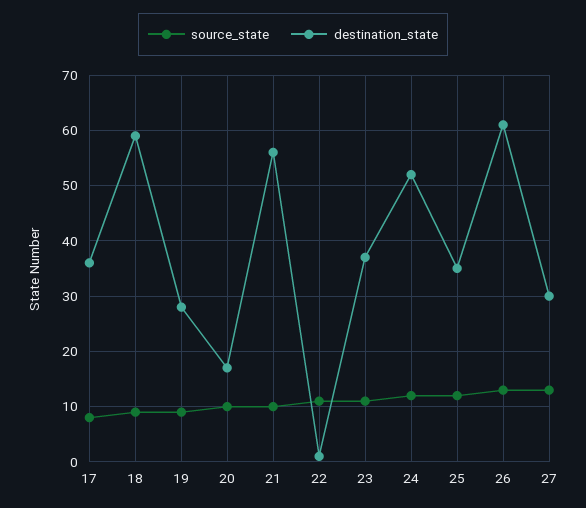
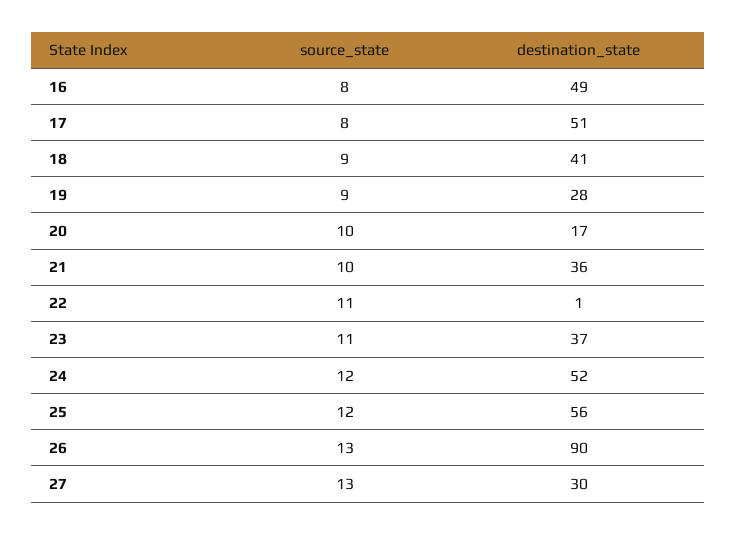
destination_state, 17: 35 -> 51
destination_state, 18: 60 -> 41
destination_state, 21: 55 -> 36
destination_state, 25: 35 -> 56
destination_state, 26: 60 -> 90
source_state, 16: none -> 8
destination_state, 16: none -> 49

